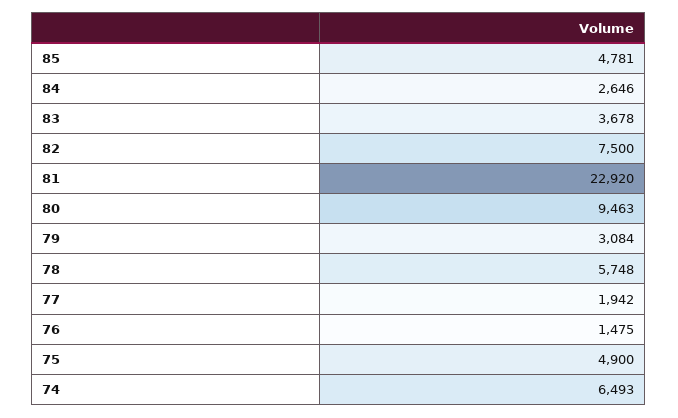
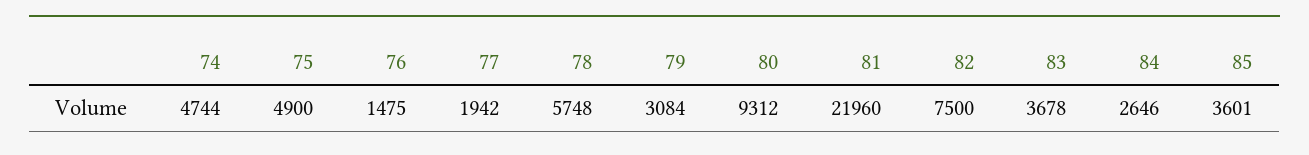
85: 4781 -> 3601
81: 22920 -> 21960
80: 9463 -> 9312
74: 6493 -> 4744

